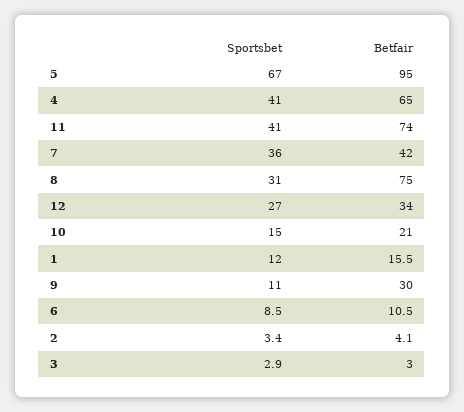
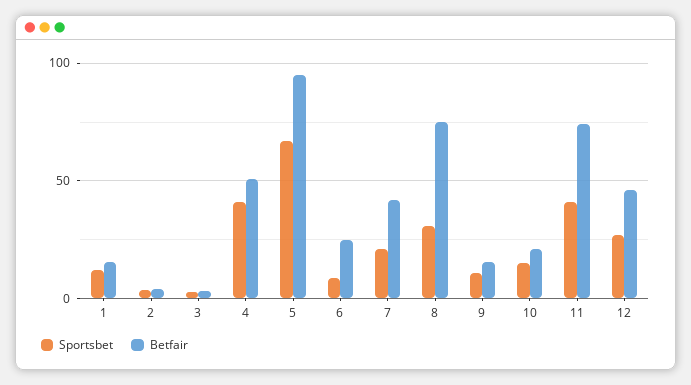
Betfair, 4: 65 -> 50
Sportsbet, 7: 36 -> 20
Betfair, 12: 34 -> 45
Betfair, 9: 30 -> 15
Betfair, 6: 10.5 -> 25

